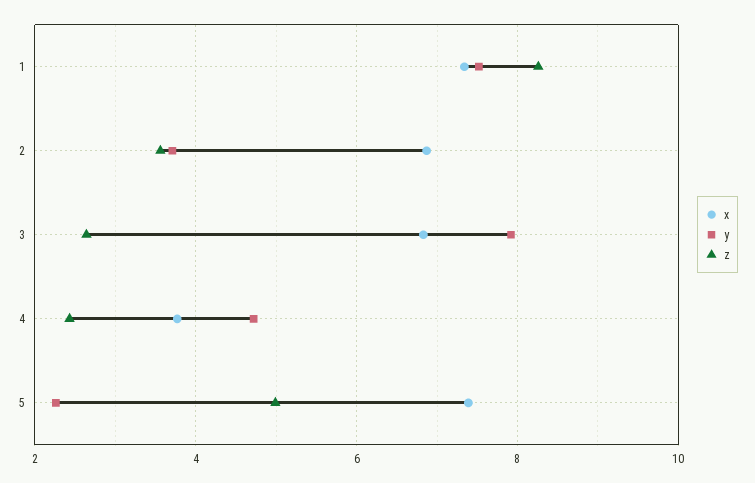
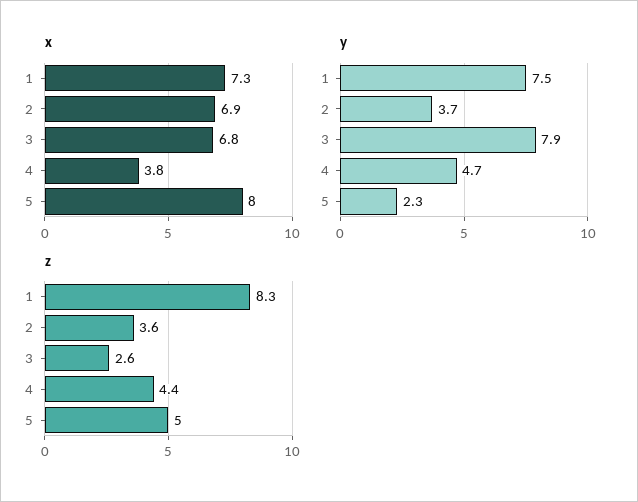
z, 4: 2.4 -> 4.4
x, 5: 7.4 -> 8

